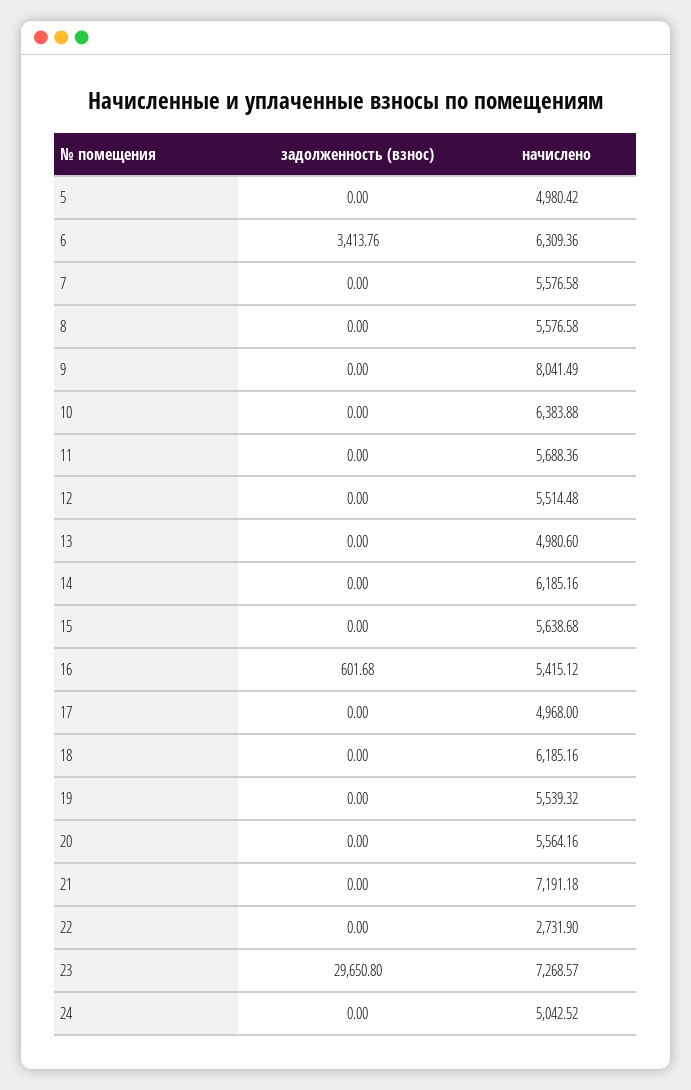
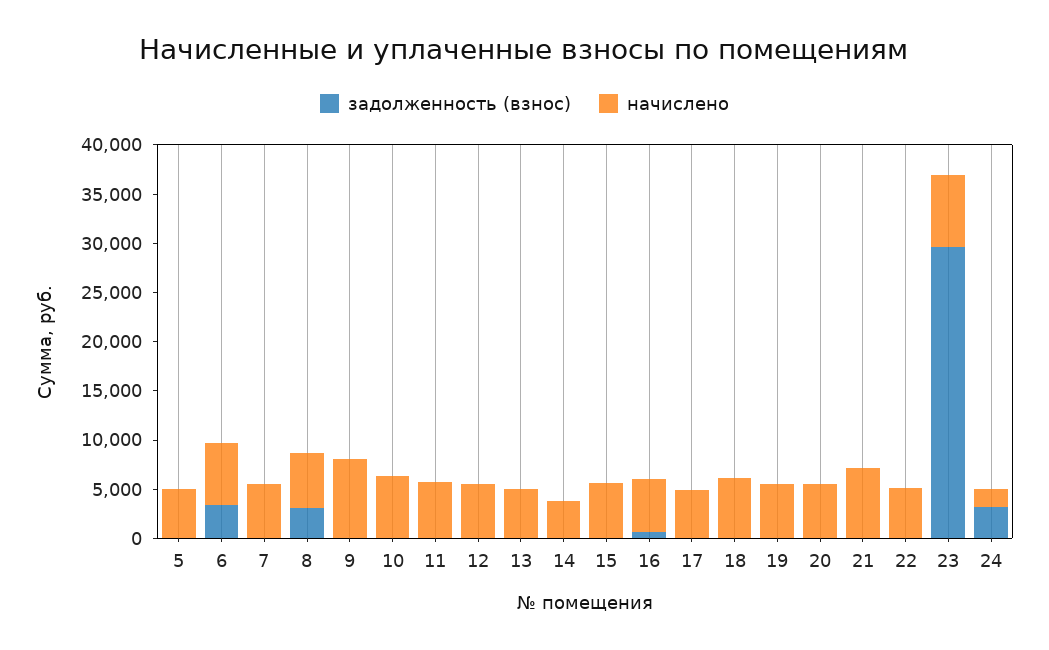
задолженность (взнос), 8: 0 -> 3000
начислено, 14: 6185.16 -> 4000
начислено, 22: 2731.9 -> 5000
задолженность (взнос), 24: 0 -> 3000
начислено, 24: 5042.52 -> 2000

